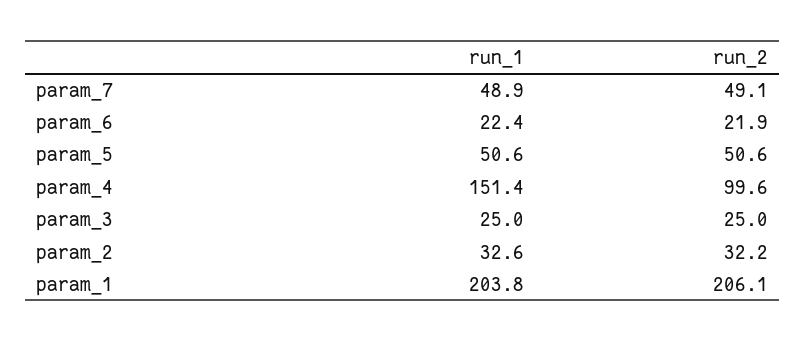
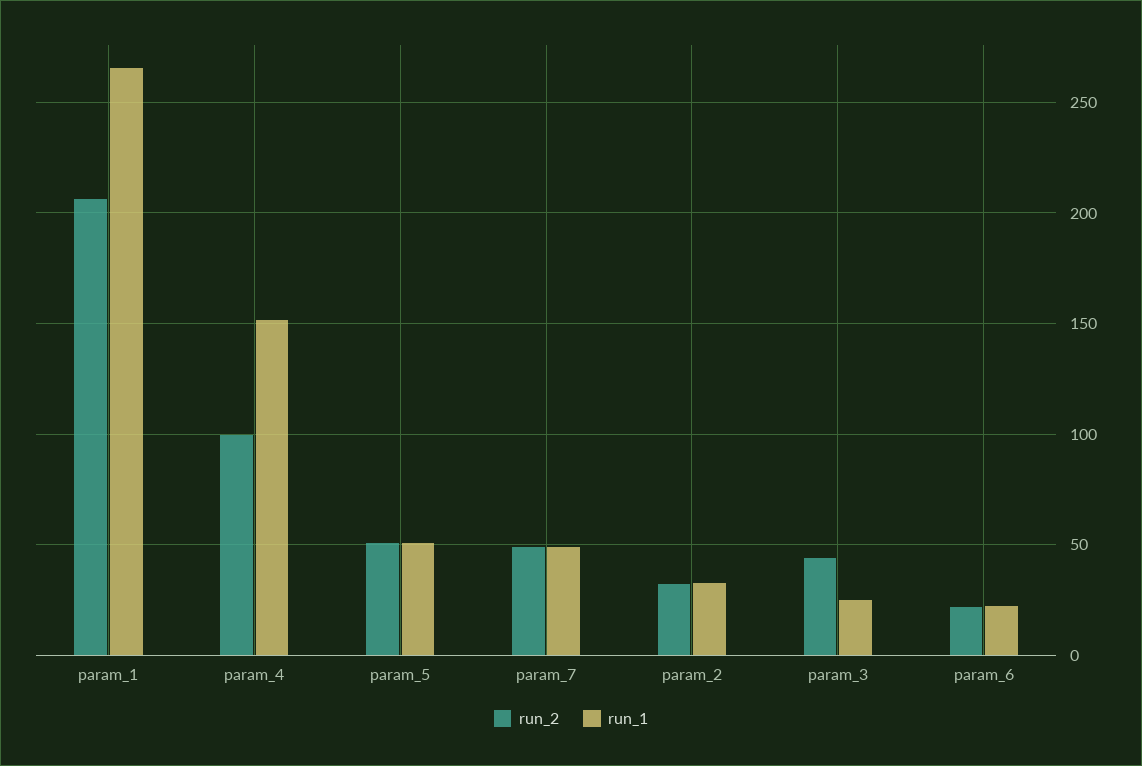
run_2, param_3: 25 -> 45
run_1, param_1: 203.8 -> 265

